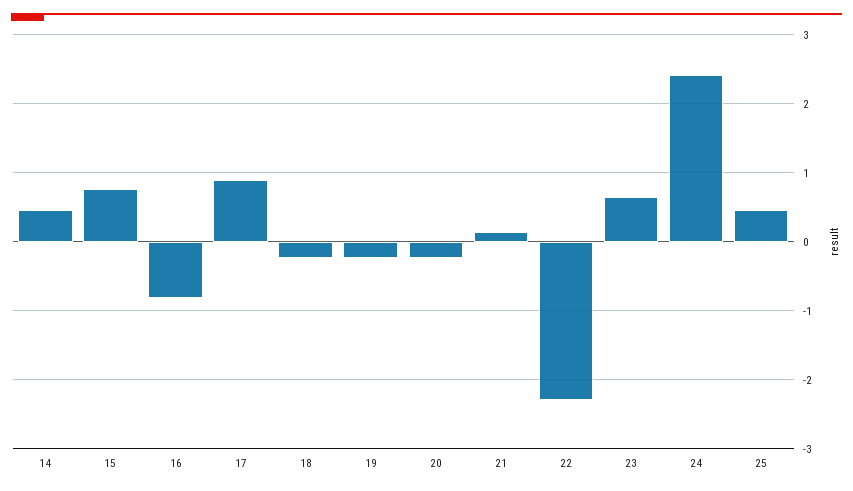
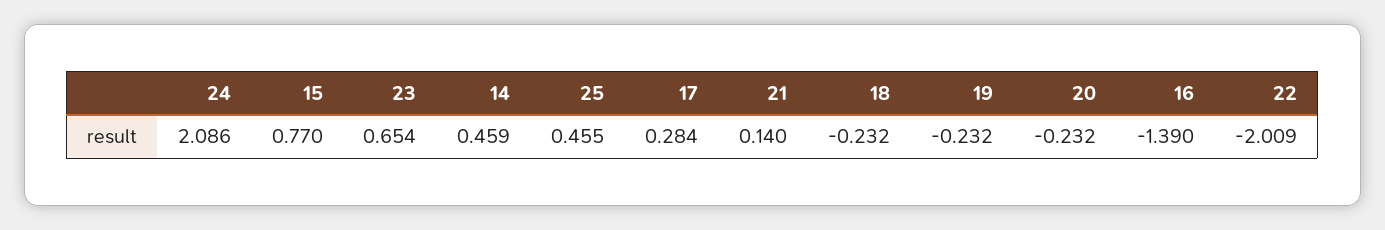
16: -0.8 -> -1.39
17: 0.9 -> 0.284
22: -2.3 -> -2.009
24: 2.4 -> 2.086

